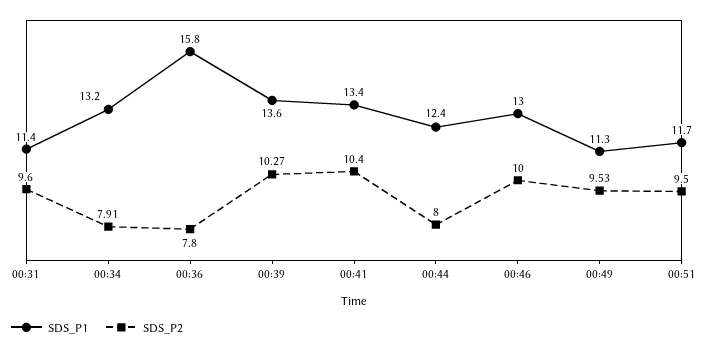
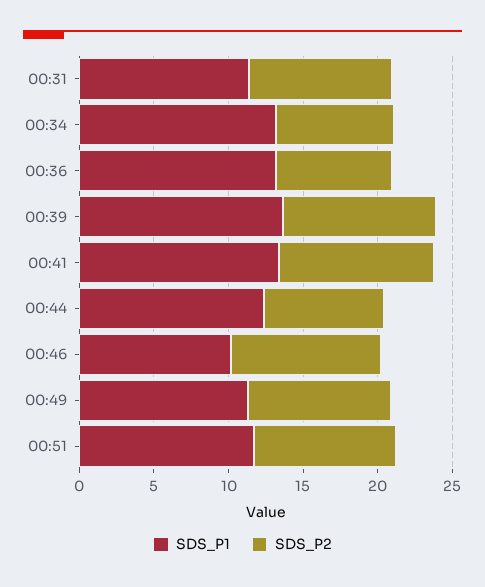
SDS_P1, 00:36: 15.8 -> 13
SDS_P1, 00:46: 13 -> 10

